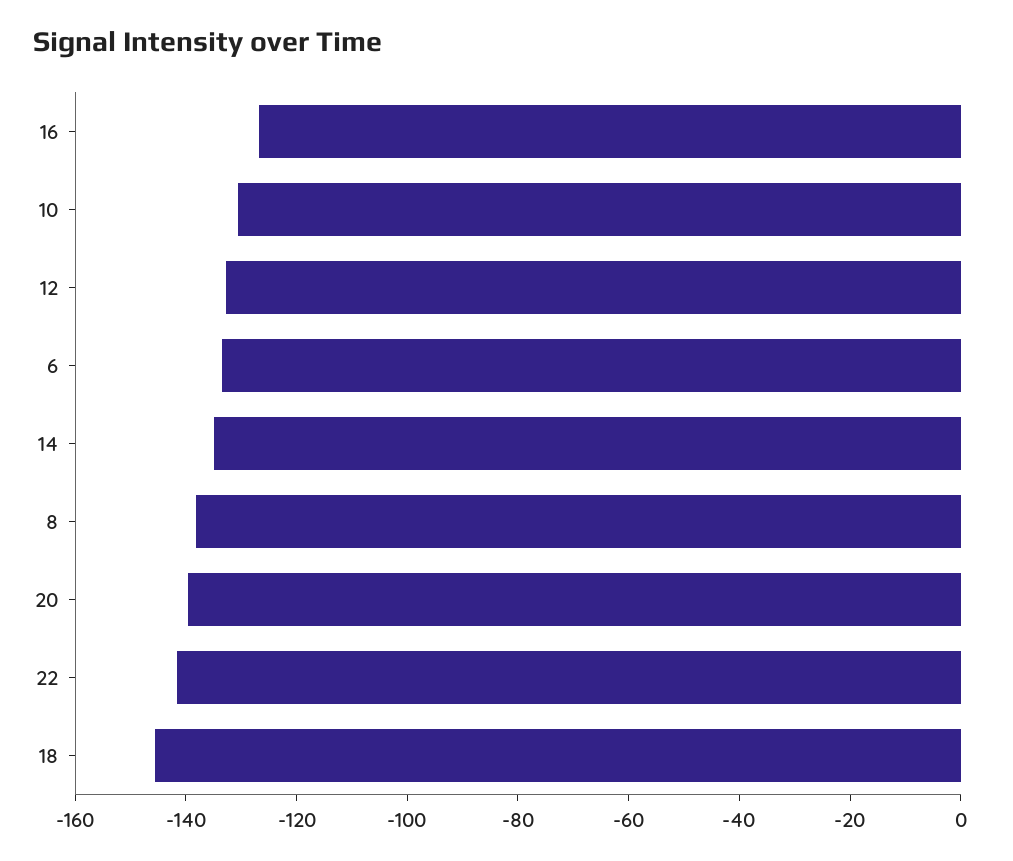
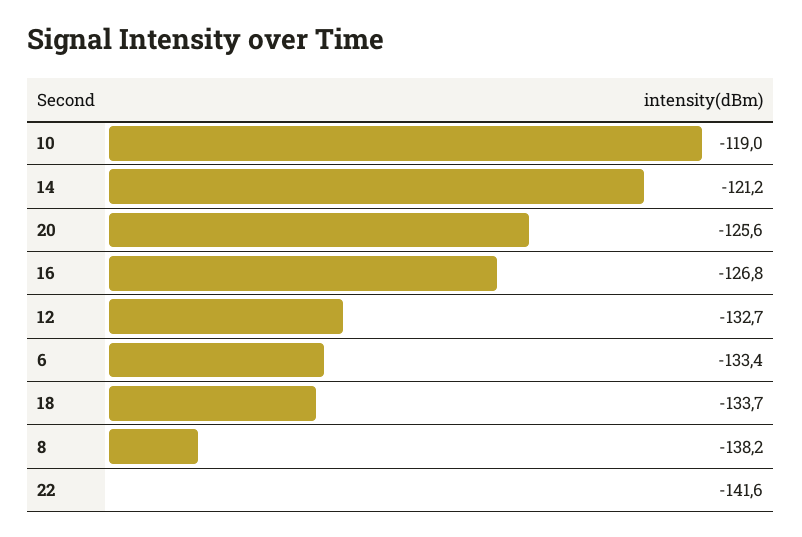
10: -130 -> -119
14: -135 -> -121.2
20: -140 -> -125.6
18: -145 -> -133.7

